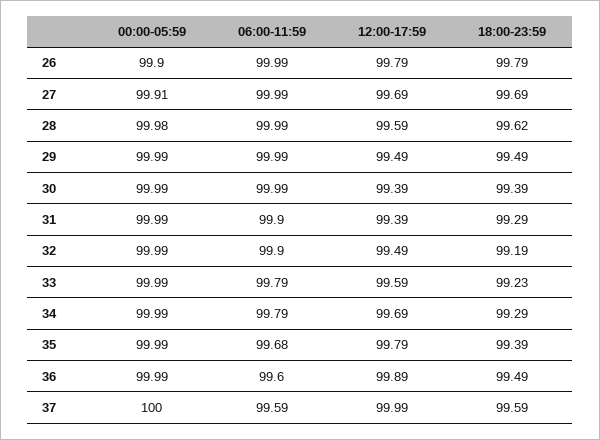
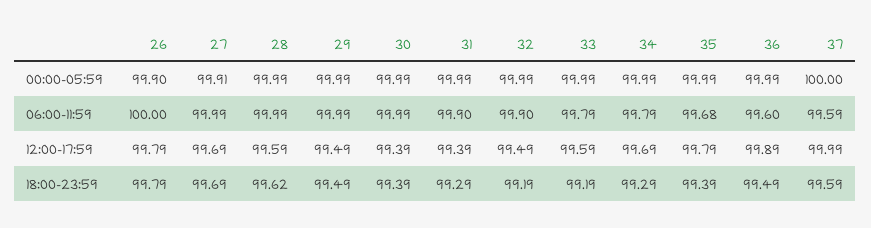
06:00-11:59, 26: 99.99 -> 100
00:00-05:59, 28: 99.98 -> 99.99
18:00-23:59, 33: 99.23 -> 99.19

